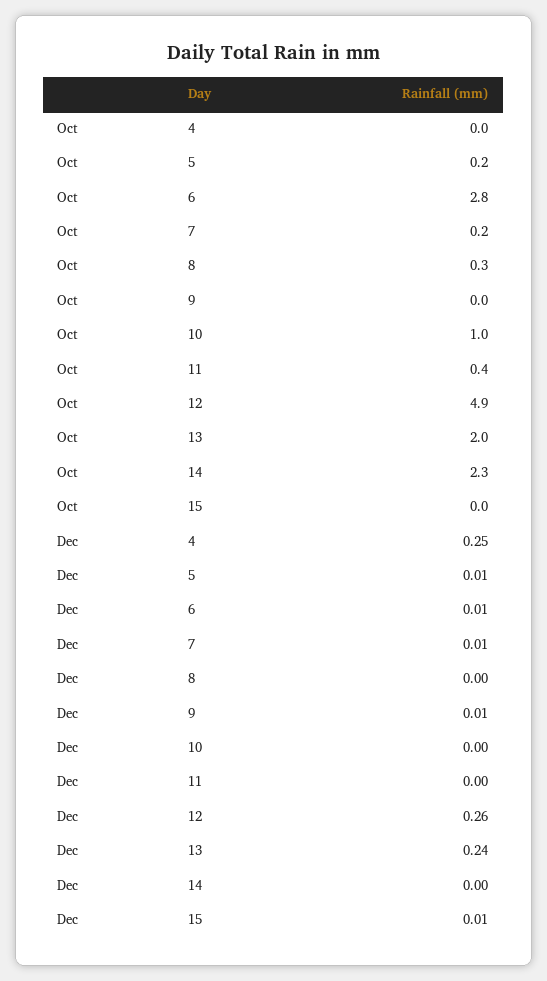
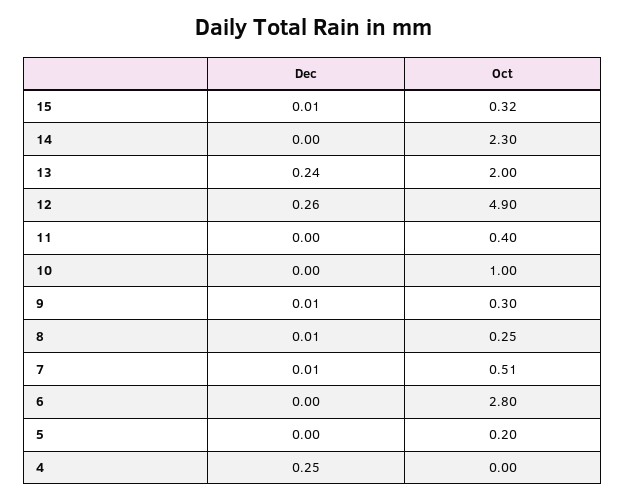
Oct, 7: 0.2 -> 0.51
Oct, 9: 0 -> 0.3
Oct, 15: 0 -> 0.32
Dec, 5: 0.01 -> 0
Dec, 6: 0.01 -> 0
Dec, 8: 0 -> 0.01

